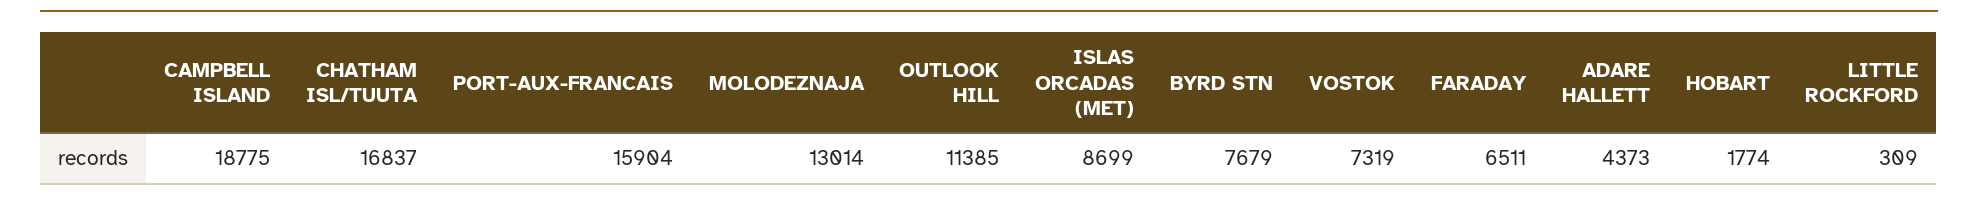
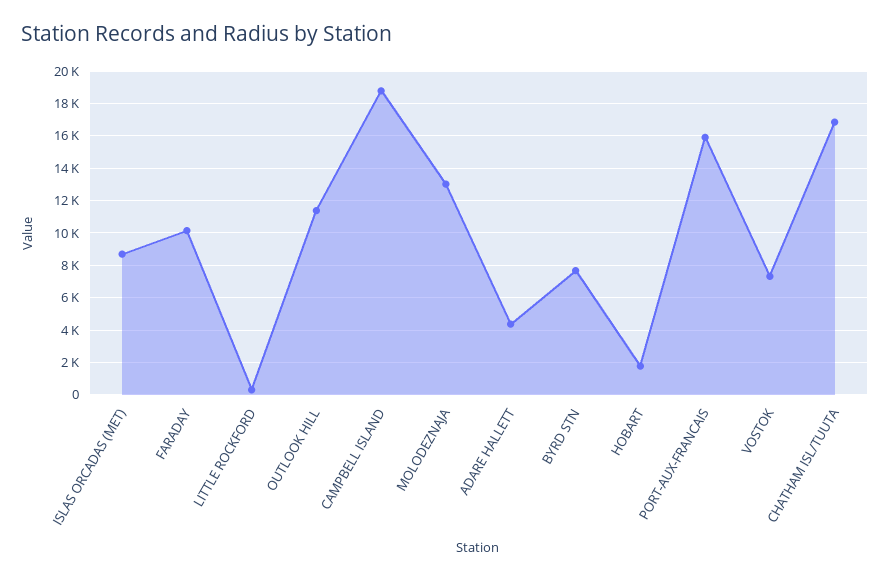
FARADAY: 6511 -> 10000

